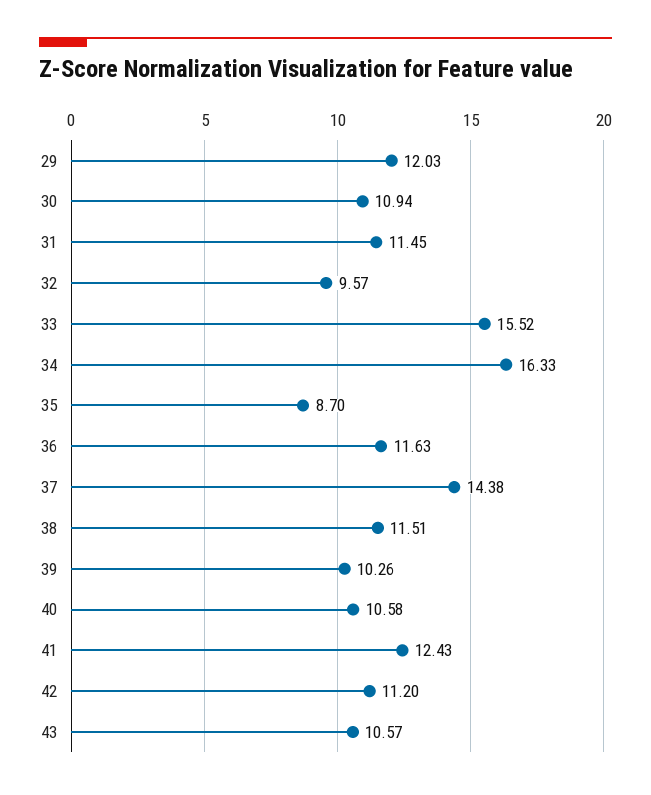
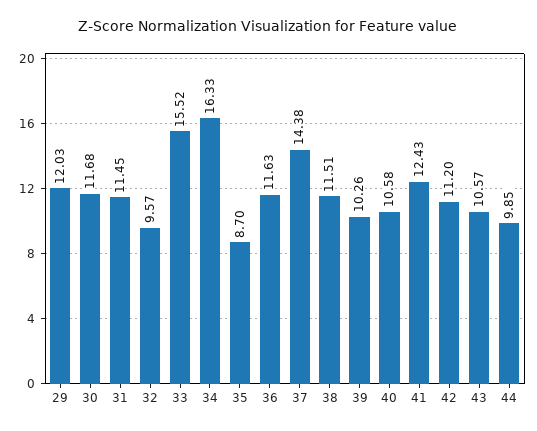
30: 10.94 -> 11.68
44: none -> 9.85

